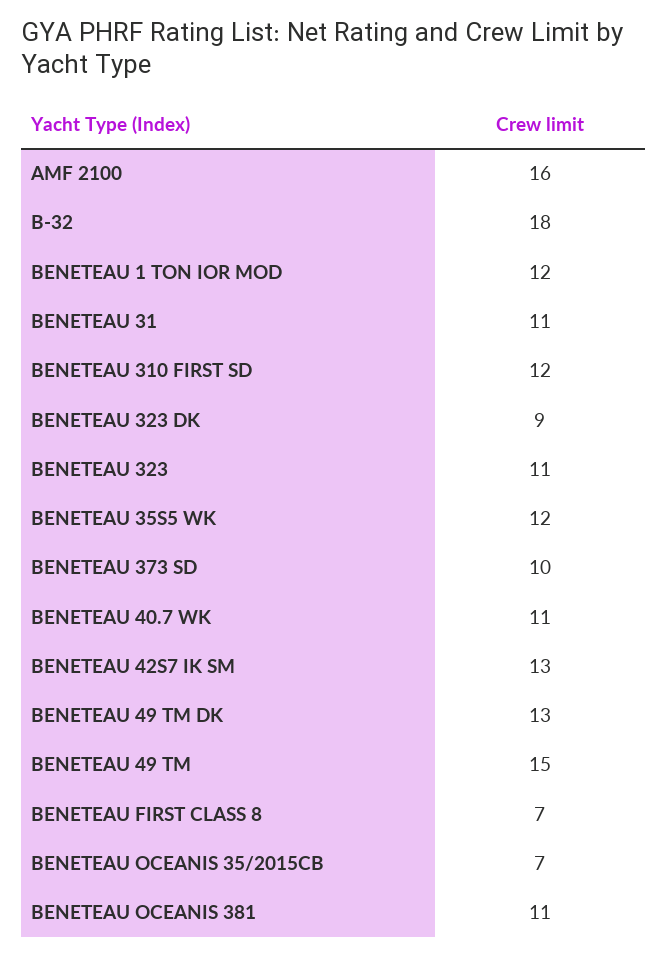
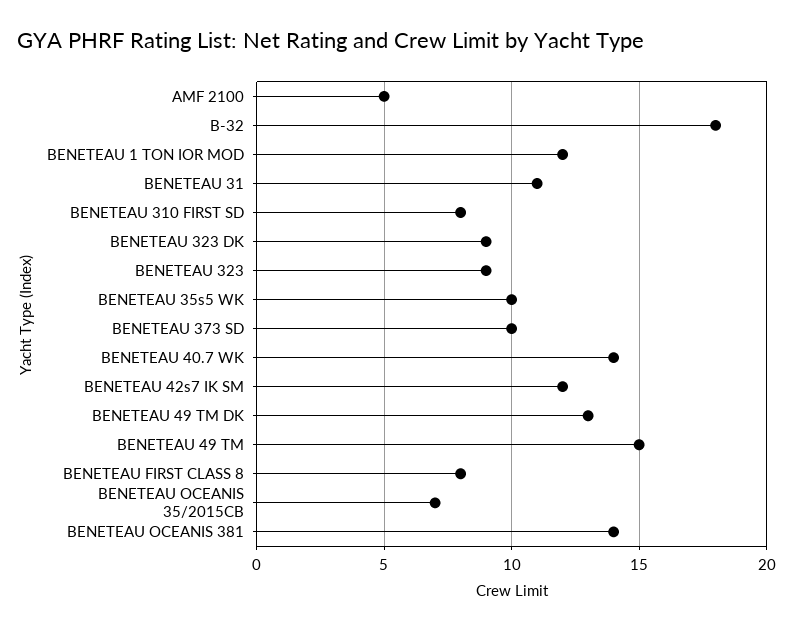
AMF 2100: 16 -> 5
BENETEAU 310 FIRST SD: 12 -> 8
BENETEAU 323: 11 -> 9
BENETEAU 35S5 WK: 12 -> 10
BENETEAU 40.7 WK: 11 -> 14
BENETEAU 42S7 IK SM: 13 -> 12
BENETEAU FIRST CLASS 8: 7 -> 8
BENETEAU OCEANIS 381: 11 -> 14

